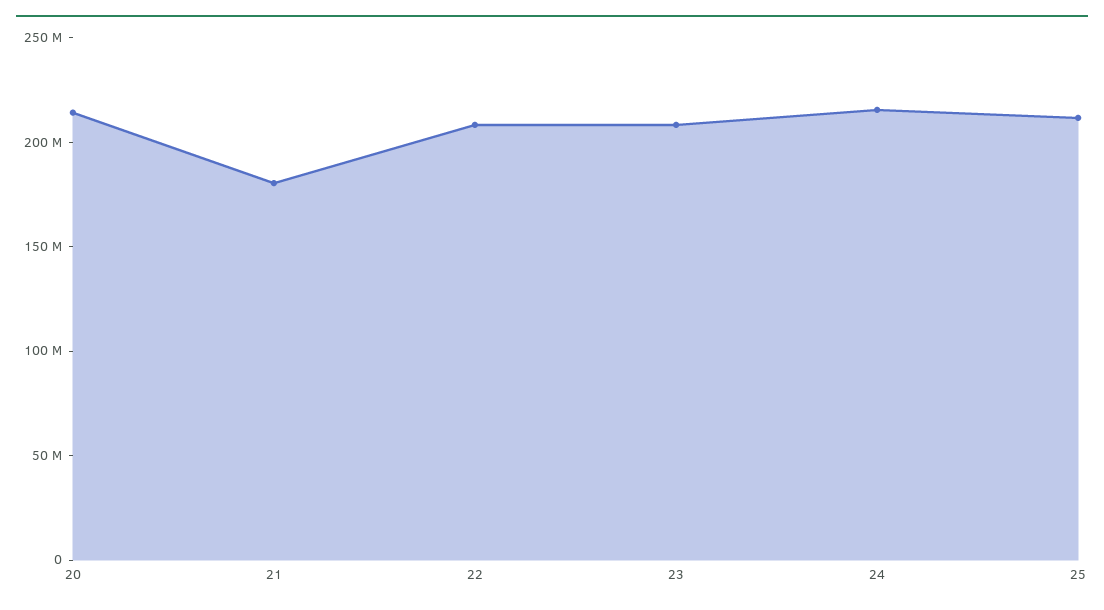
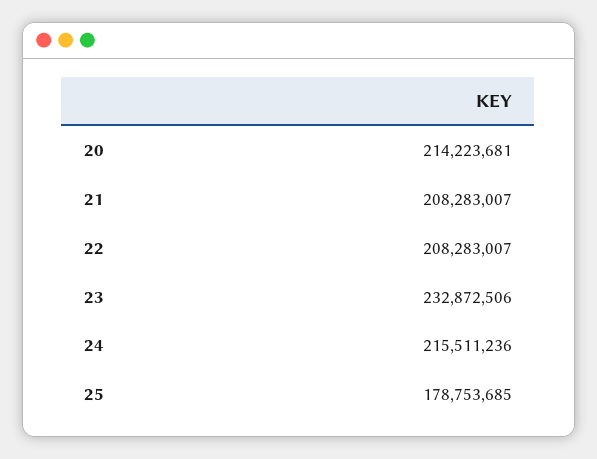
21: 180000000 -> 208283007
23: 210000000 -> 232872506
25: 210000000 -> 178753685

